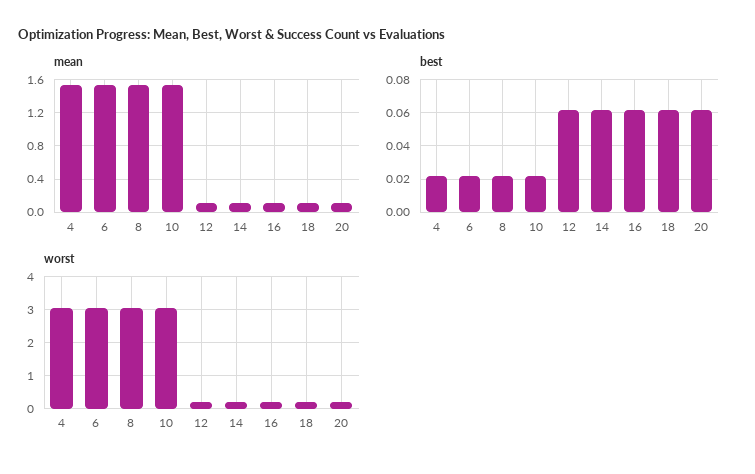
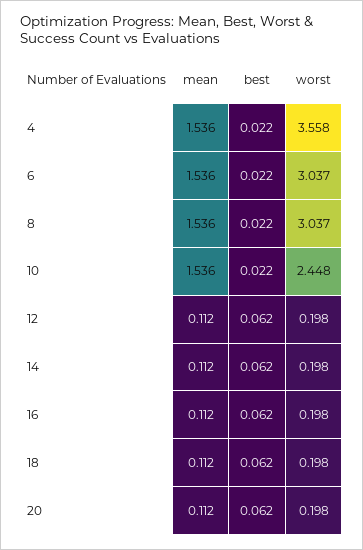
worst, 4: 3 -> 3.558
worst, 10: 3 -> 2.448

